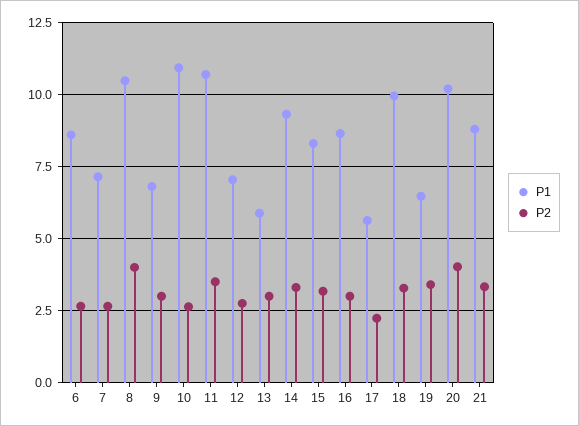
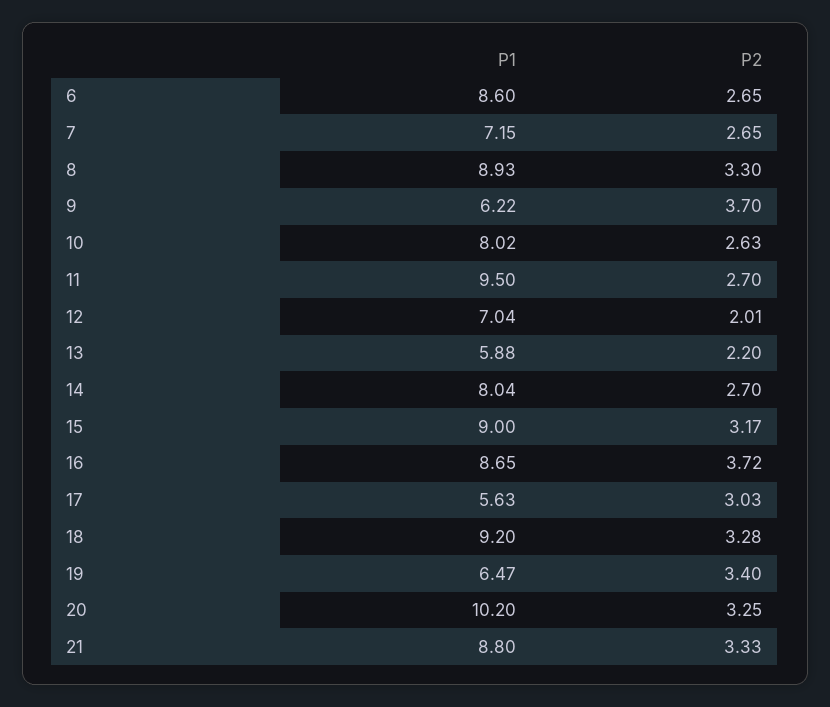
P1, 8: 10.5 -> 8.93
P2, 8: 4 -> 3.3
P1, 9: 6.75 -> 6.22
P2, 9: 3 -> 3.7
P1, 10: 11 -> 8.02
P1, 11: 10.75 -> 9.5
P2, 11: 3.5 -> 2.7
P2, 12: 2.75 -> 2.01
P2, 13: 3 -> 2.2
P1, 14: 9.25 -> 8.04
P2, 14: 3.25 -> 2.7
P1, 15: 8.25 -> 9
P2, 16: 3 -> 3.72
P2, 17: 2.25 -> 3.03
P1, 18: 10 -> 9.2
P2, 20: 4 -> 3.25

